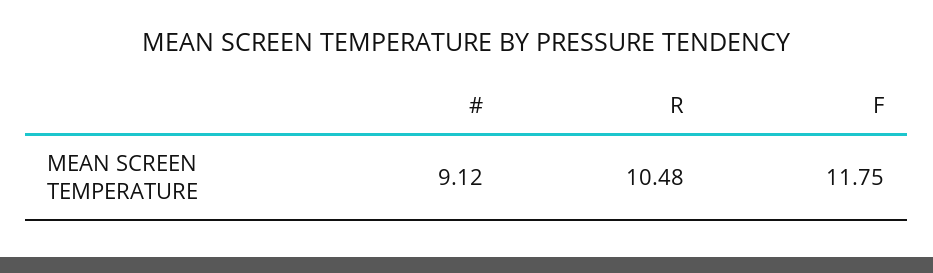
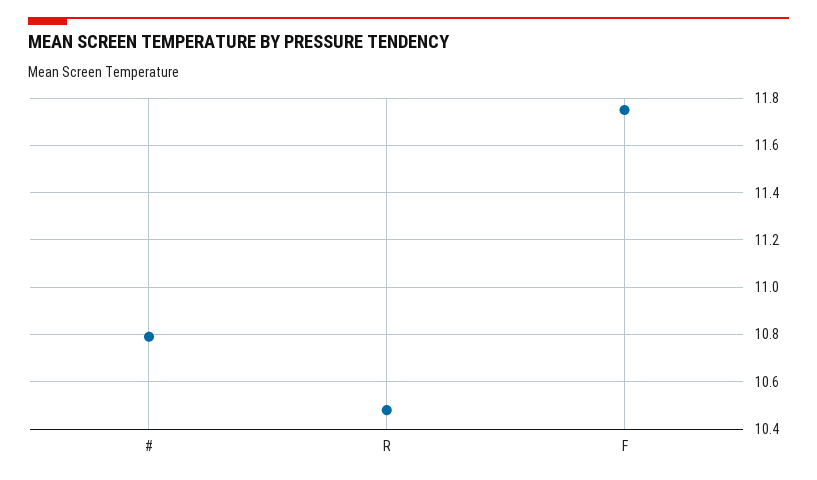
#: 9.12 -> 10.8

